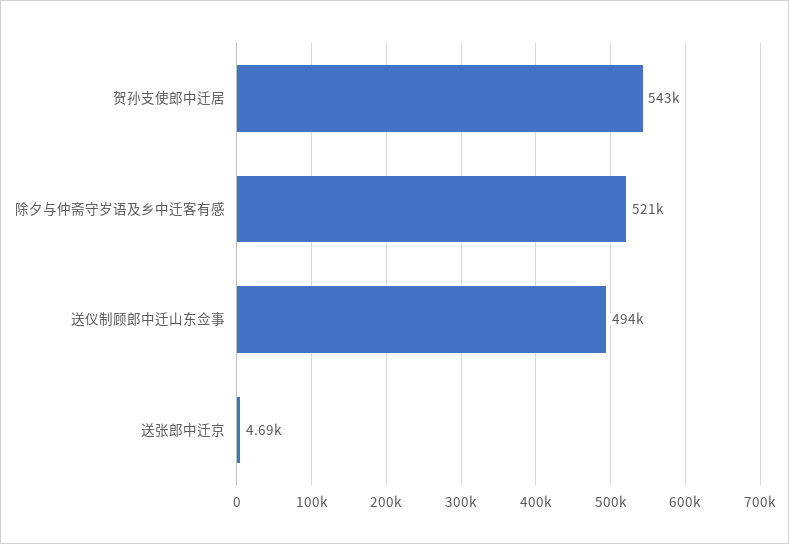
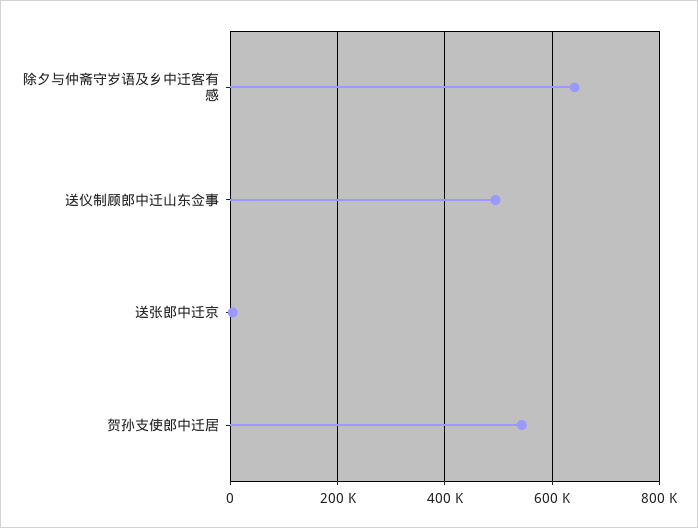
除夕与仲斋守岁语及乡中迁客有感: 521000 -> 640000

